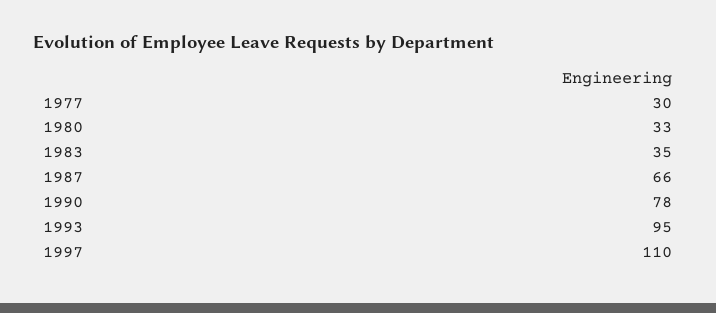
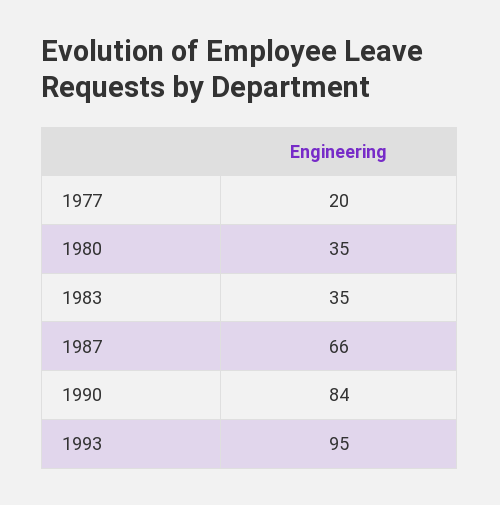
1977: 30 -> 20
1980: 33 -> 35
1990: 78 -> 84
1997: 110 -> none

